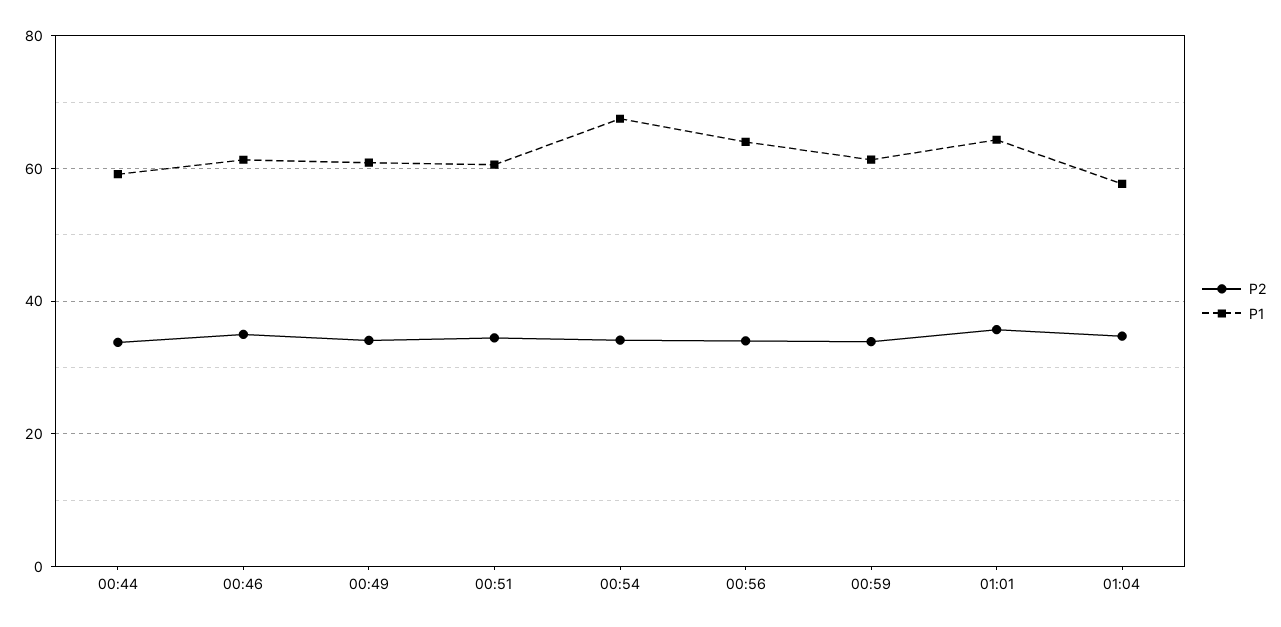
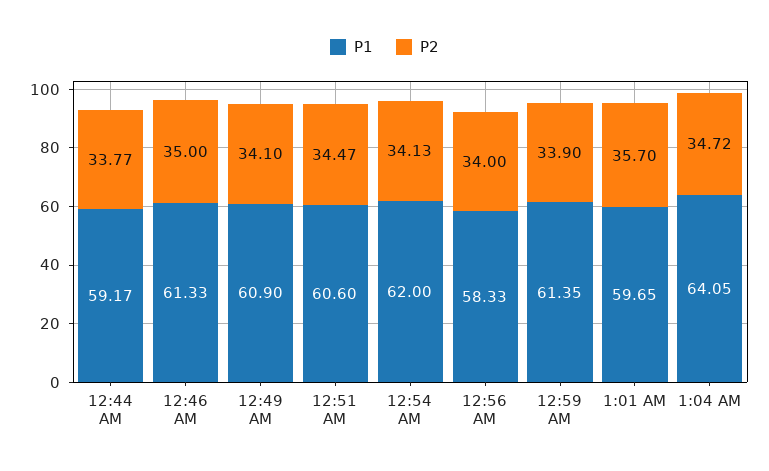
P1, 00:54: 68 -> 62
P1, 00:56: 64 -> 58.33
P1, 01:01: 64 -> 59.65
P1, 01:04: 58 -> 64.05

